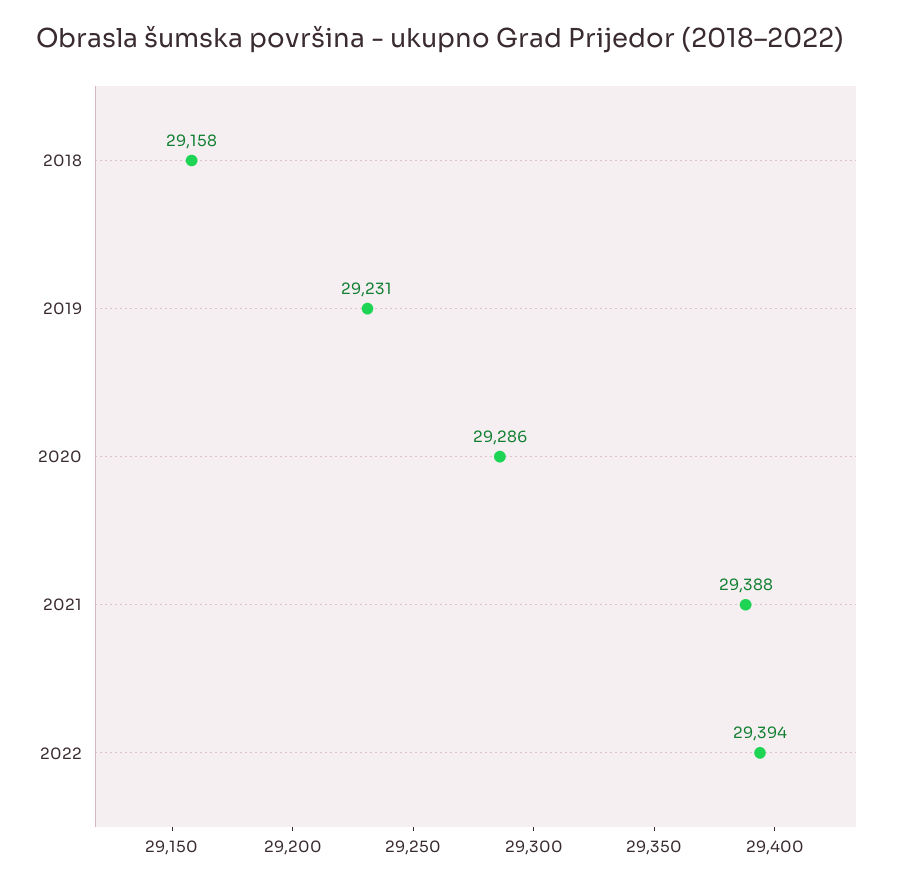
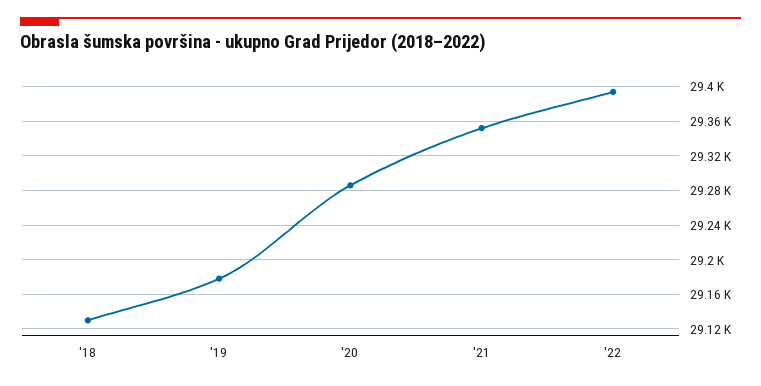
2018: 29158 -> 29130
2019: 29231 -> 29180
2021: 29388 -> 29350

